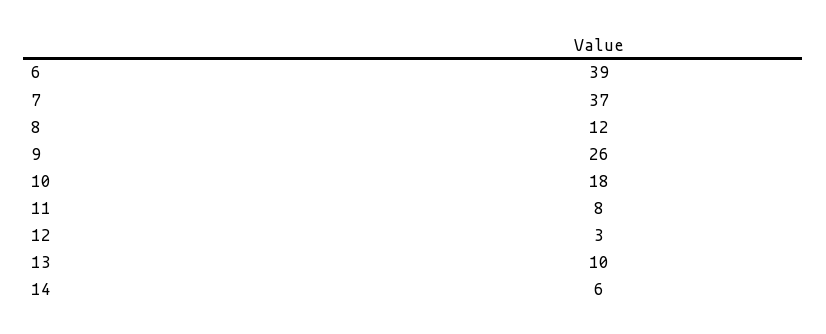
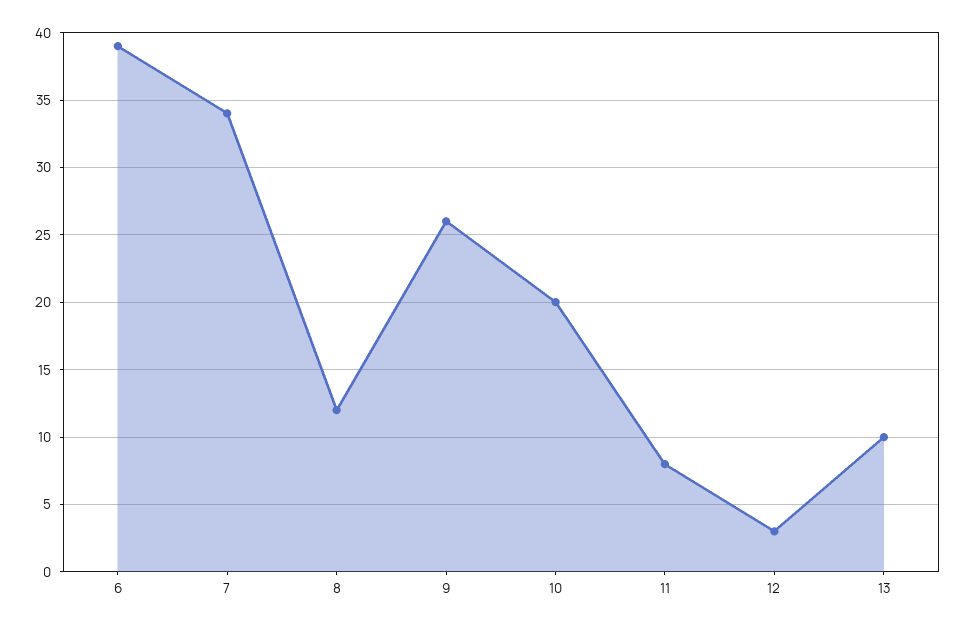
7: 37 -> 34
10: 18 -> 20
14: 6 -> none

